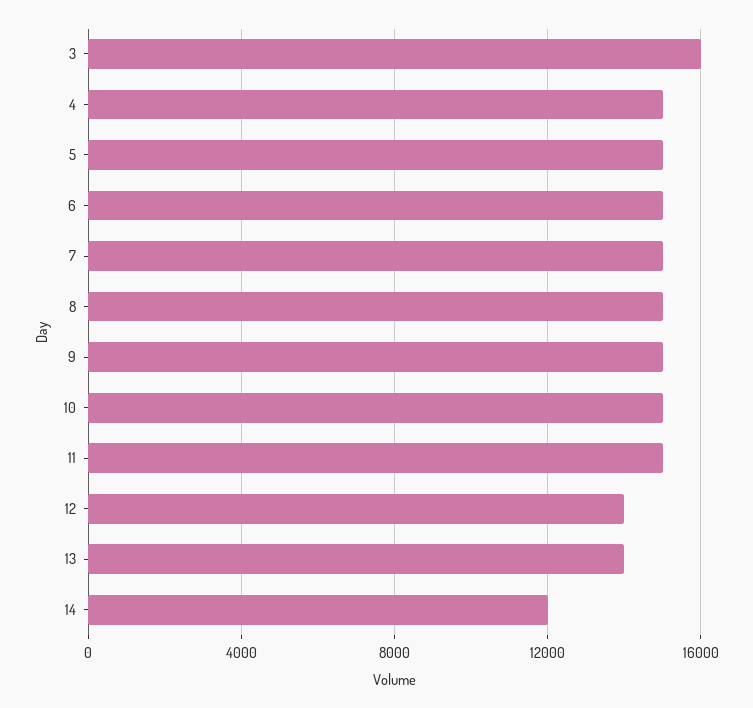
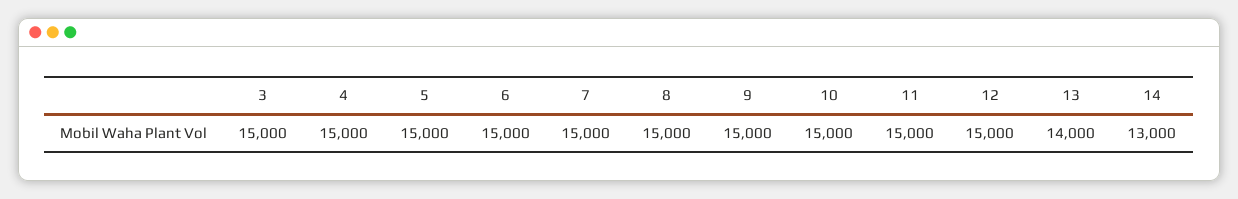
3: 16000 -> 15000
12: 14000 -> 15000
14: 12000 -> 13000

